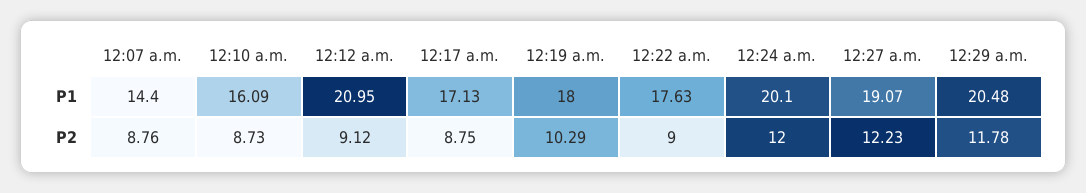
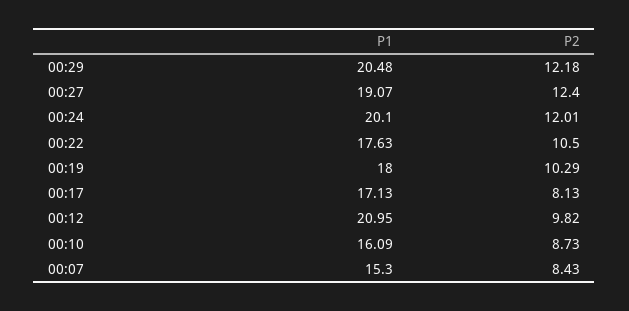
12:07 a.m., P1: 14.4 -> 15.3
12:07 a.m., P2: 8.76 -> 8.43
12:12 a.m., P2: 9.12 -> 9.82
12:17 a.m., P2: 8.75 -> 8.13
12:22 a.m., P2: 9 -> 10.5
12:24 a.m., P2: 12 -> 12.01
12:27 a.m., P2: 12.23 -> 12.4
12:29 a.m., P2: 11.78 -> 12.18

